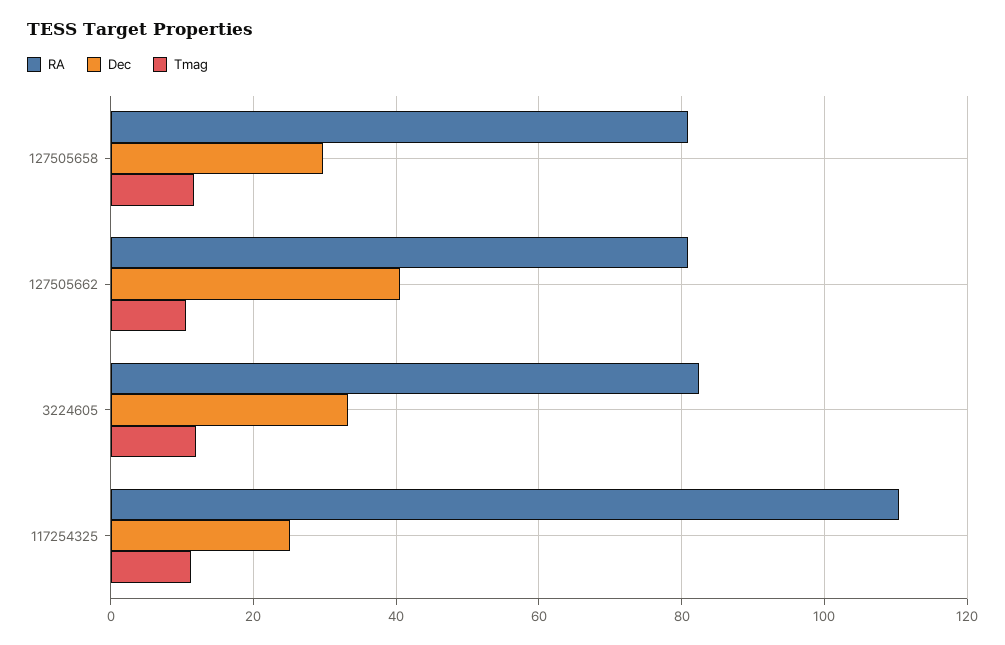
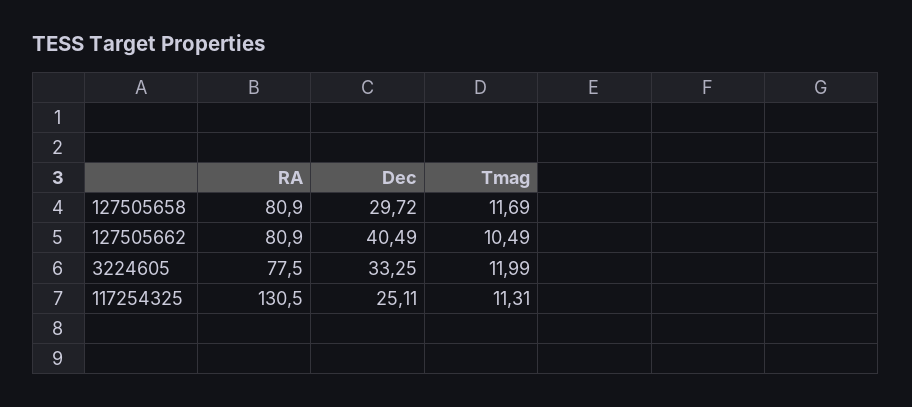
RA, 3224605: 82 -> 77.5
RA, 117254325: 110 -> 130.5

